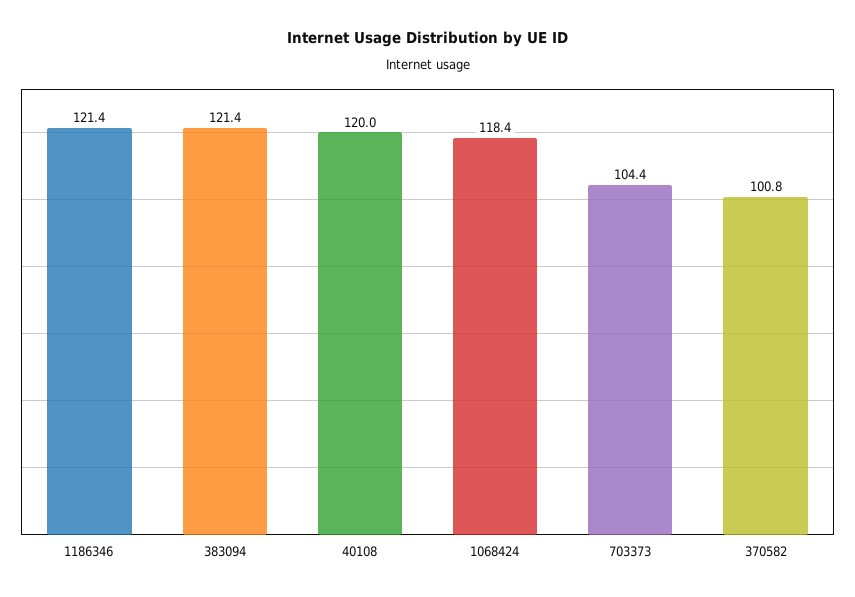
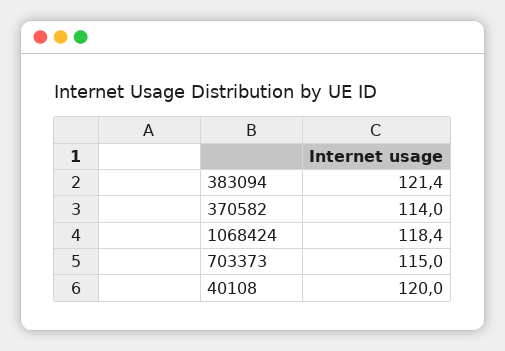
1186346: 121.4 -> none
703373: 104.4 -> 115
370582: 100.8 -> 114

